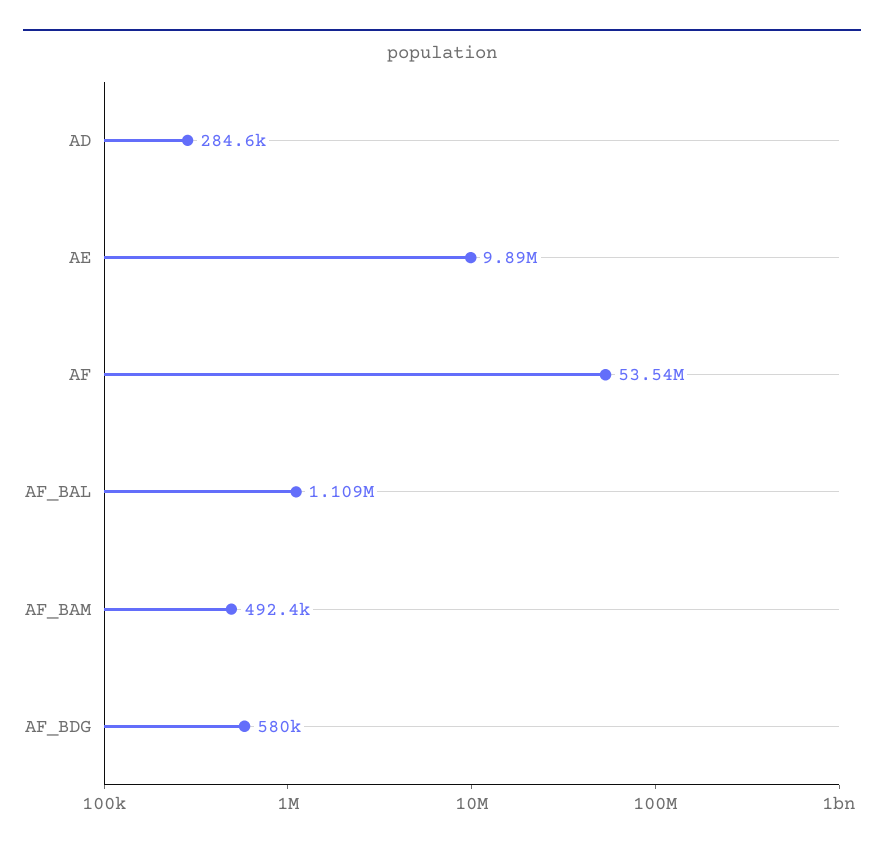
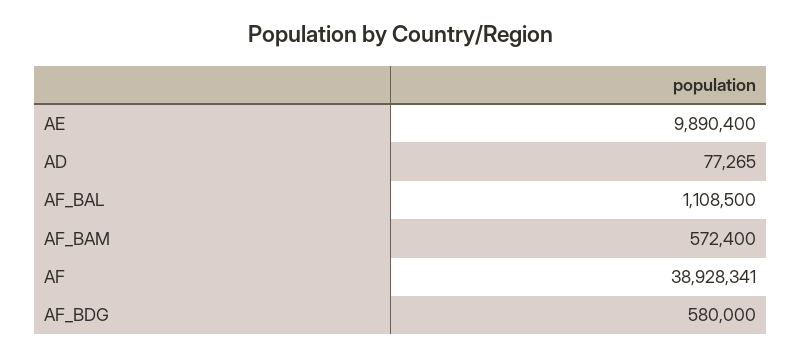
AD: 284600 -> 77265
AF: 53540000 -> 38928341
AF_BAM: 492400 -> 572400

